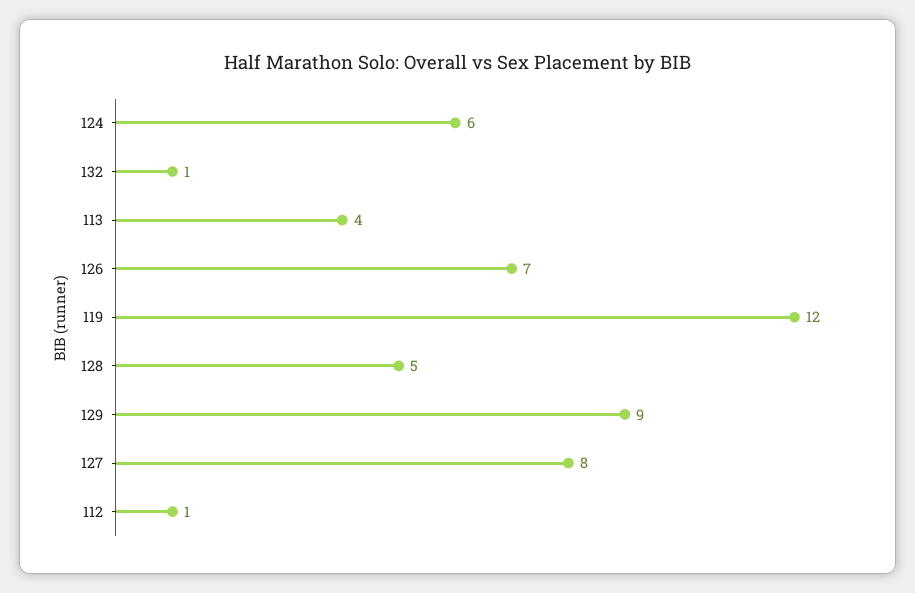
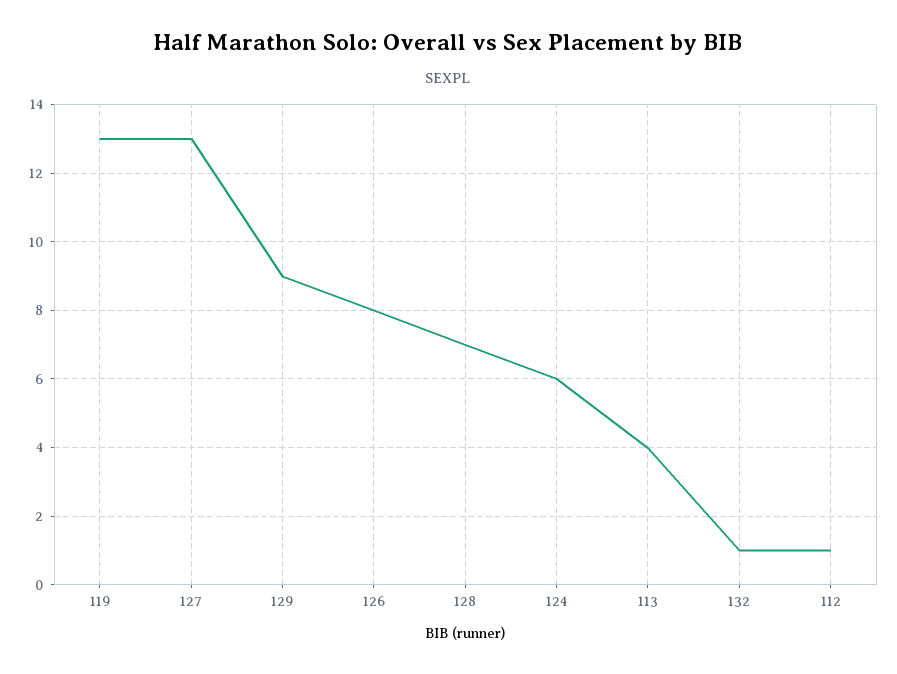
126: 7 -> 8
119: 12 -> 13
128: 5 -> 7
127: 8 -> 13

